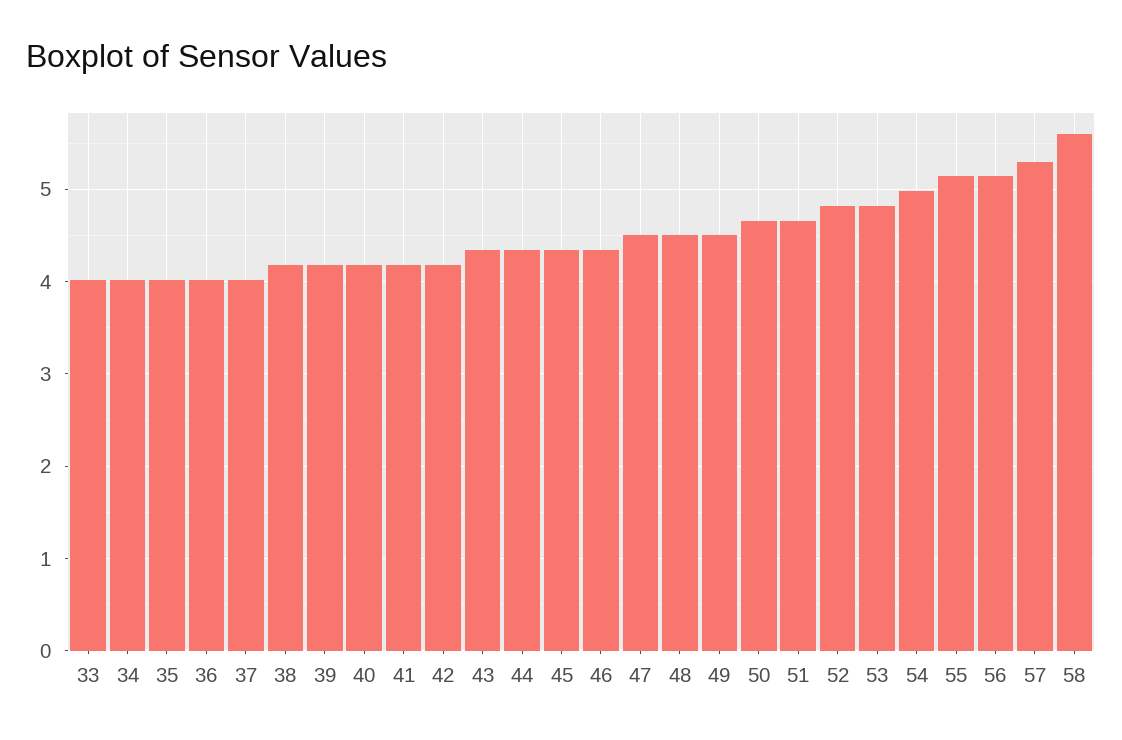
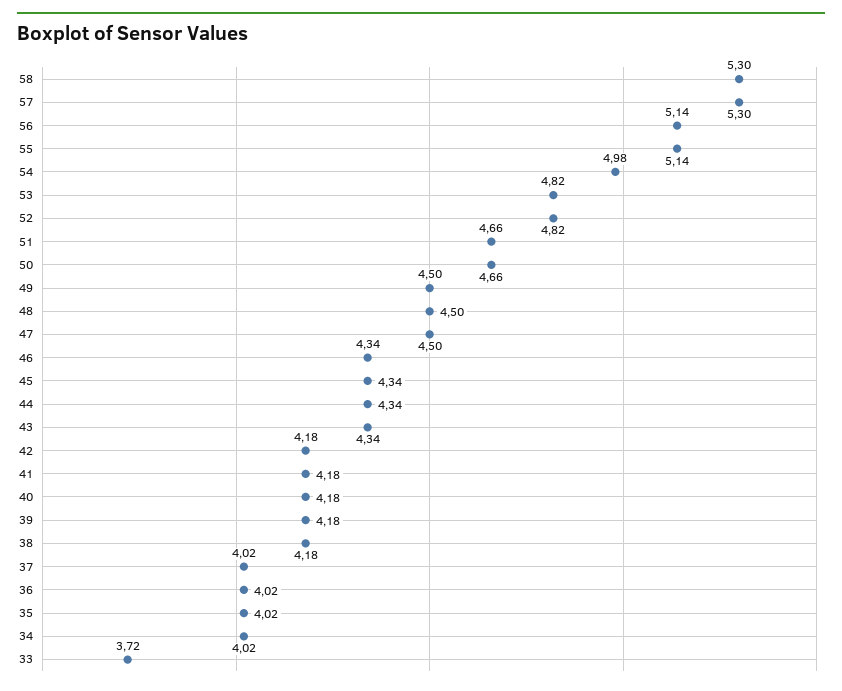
33: 4 -> 3.72
58: 5.6 -> 5.3

